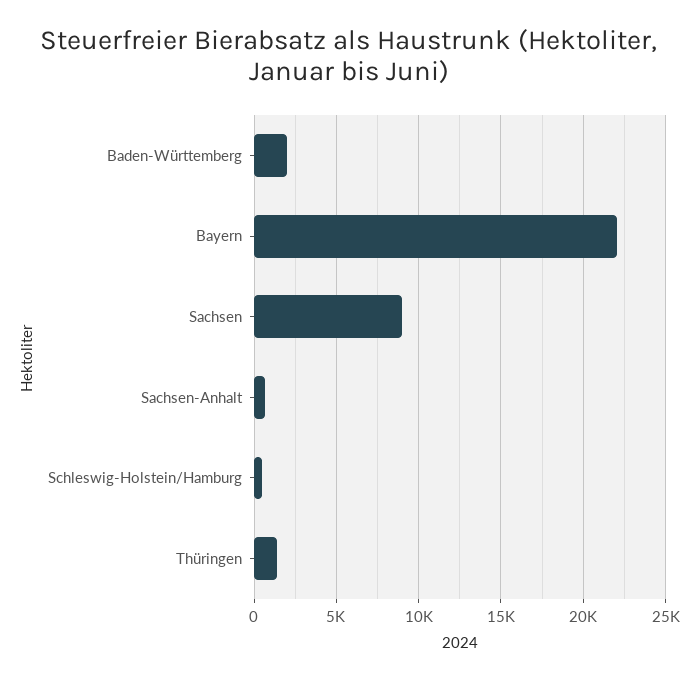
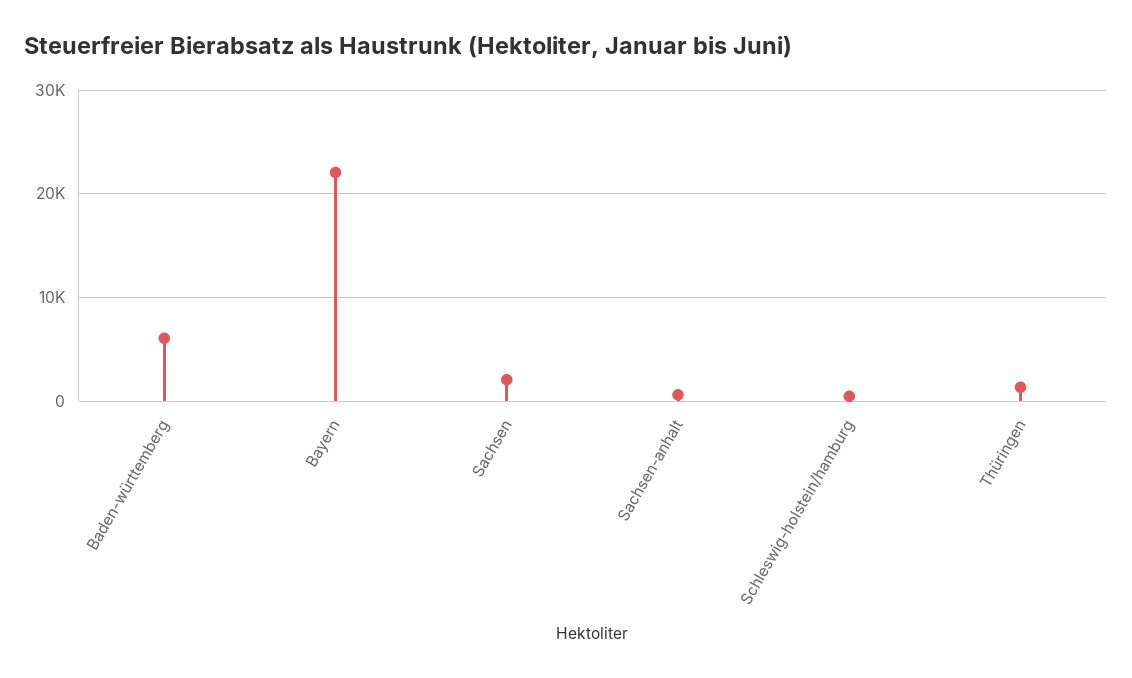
Baden-Württemberg: 2000 -> 6000
Sachsen: 9000 -> 2000

